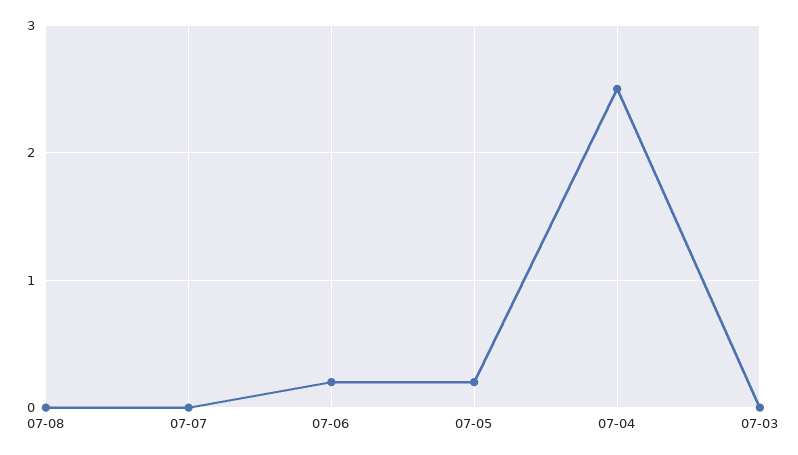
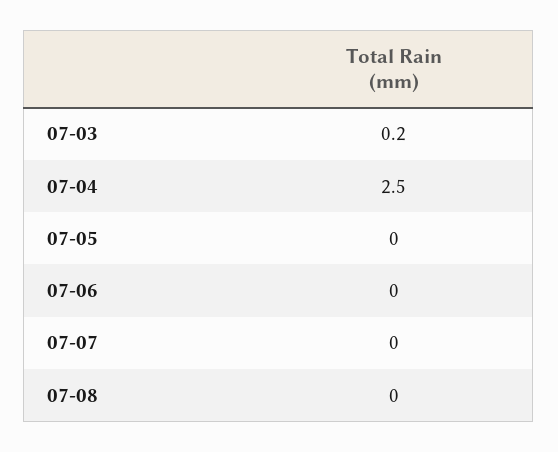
07-06: 0.2 -> 0
07-05: 0.2 -> 0
07-03: 0 -> 0.2

